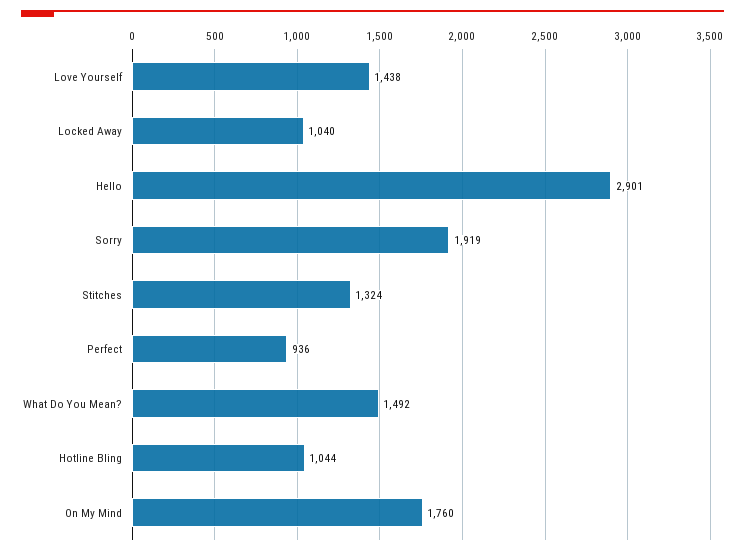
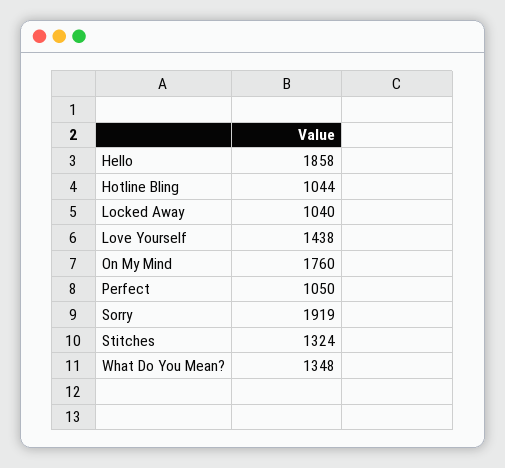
Hello: 2901 -> 1858
Perfect: 936 -> 1050
What Do You Mean?: 1492 -> 1348

